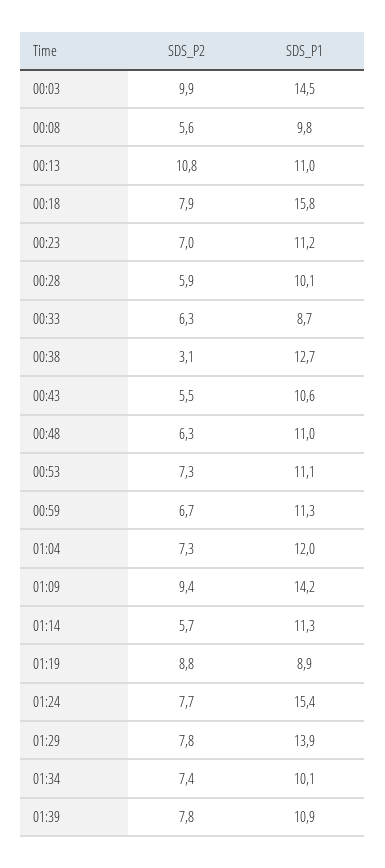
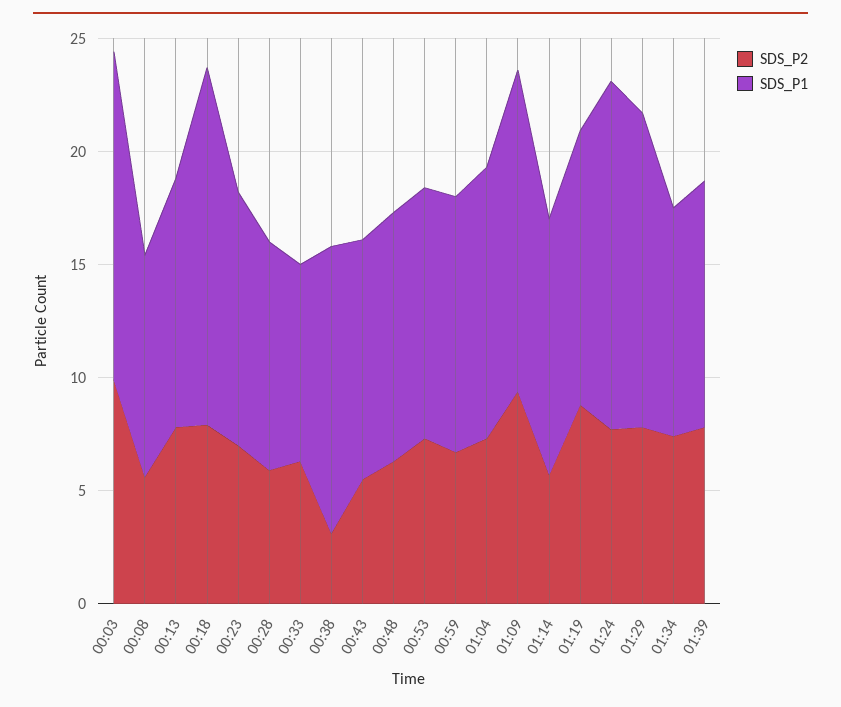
SDS_P2, 00:13: 10.8 -> 8
SDS_P1, 01:19: 8.9 -> 12

